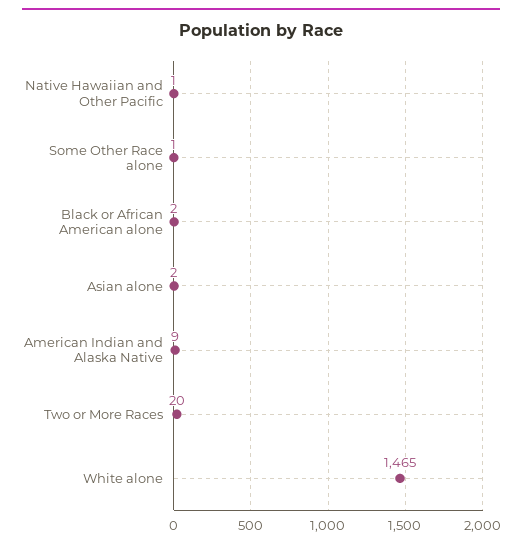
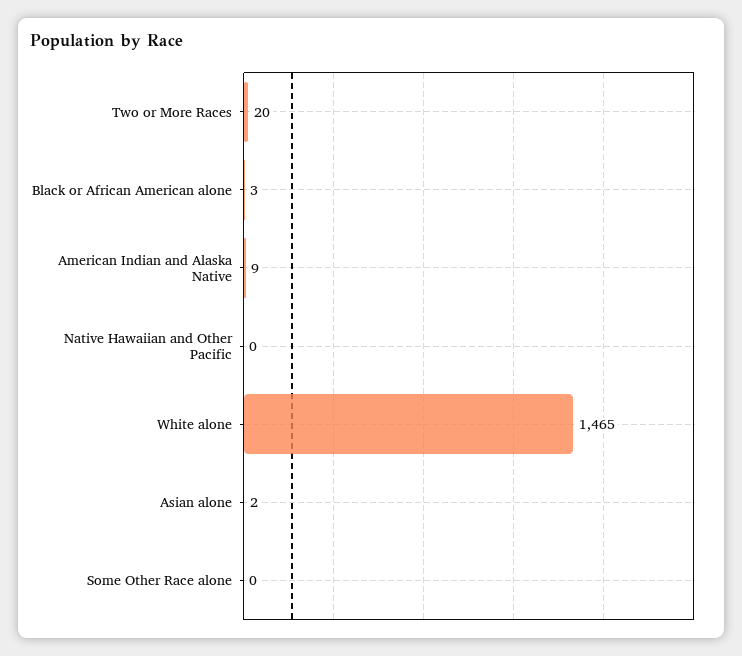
Native Hawaiian and Other Pacific: 1 -> 0
Some Other Race alone: 1 -> 0
Black or African American alone: 2 -> 3

